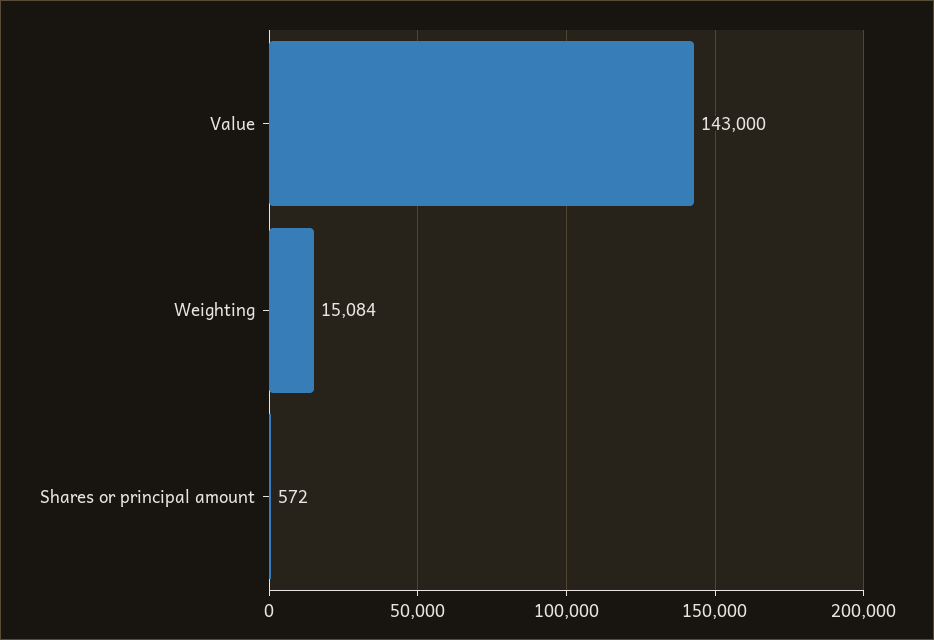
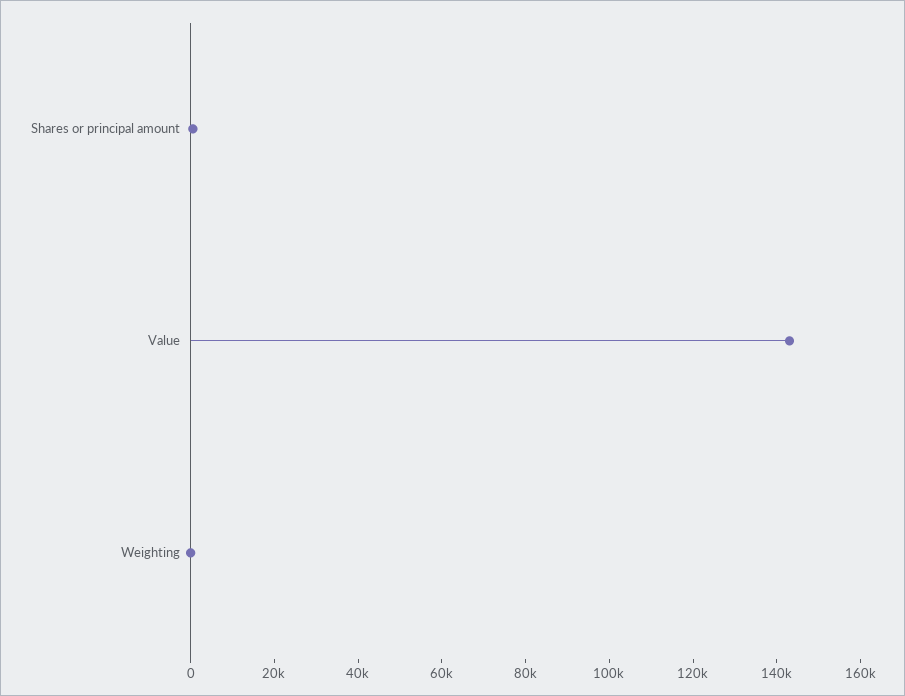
Weighting: 15084 -> 0

